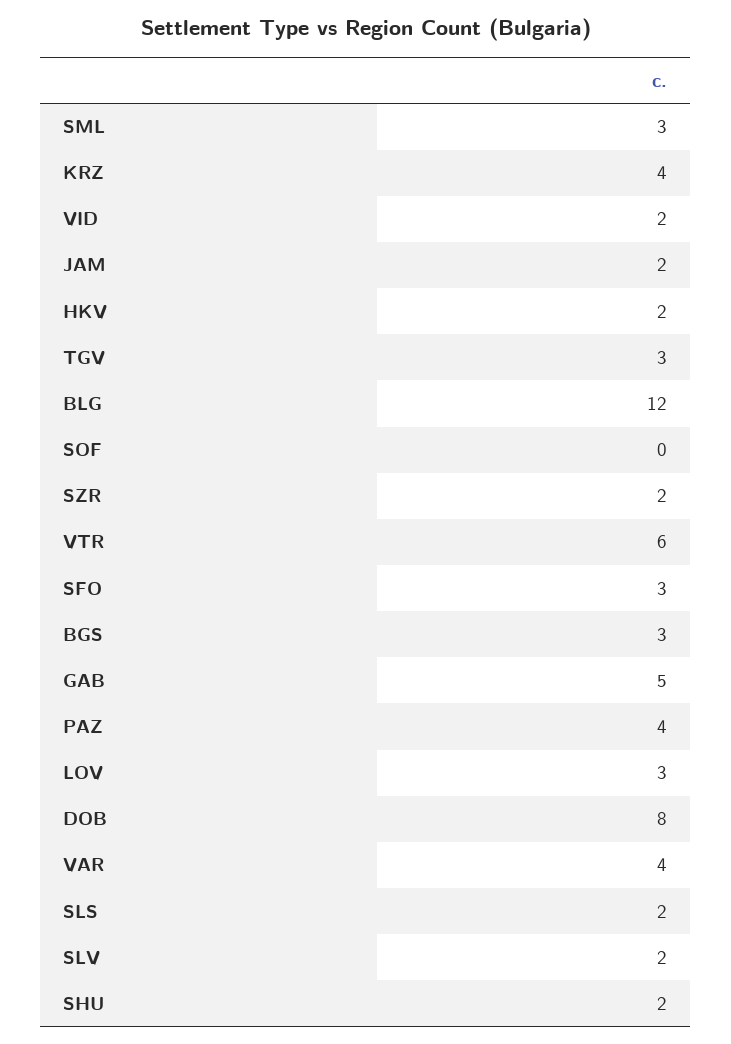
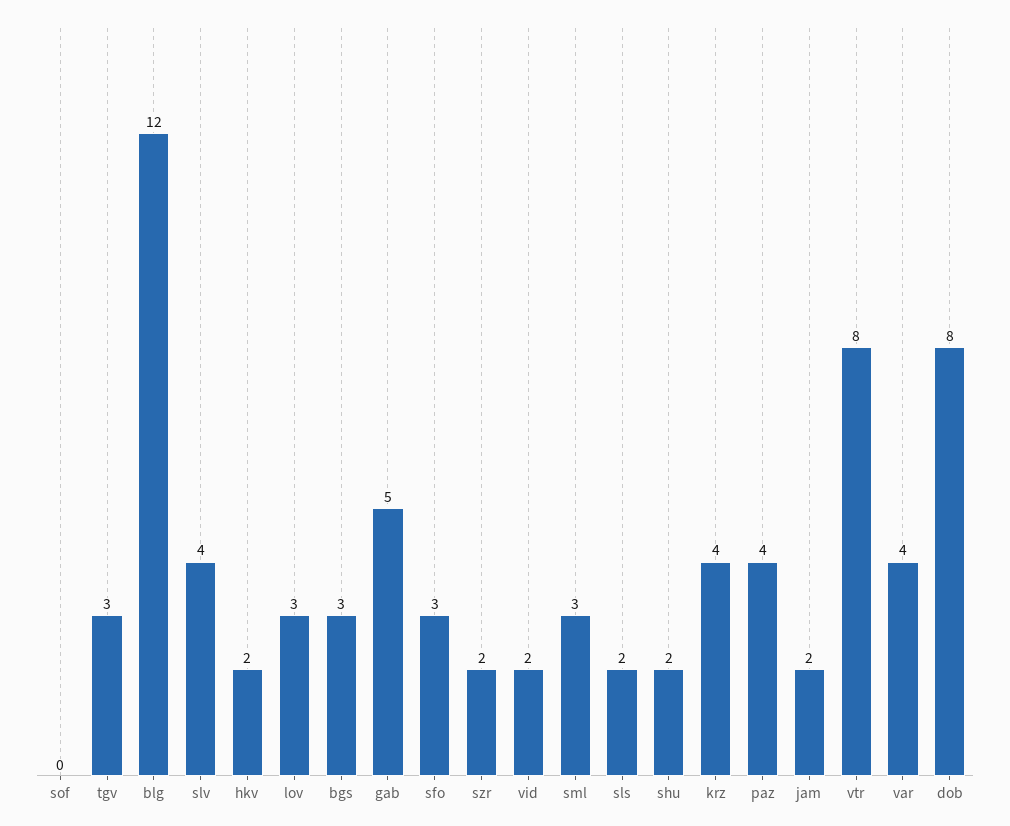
VTR: 6 -> 8
SLV: 2 -> 4

